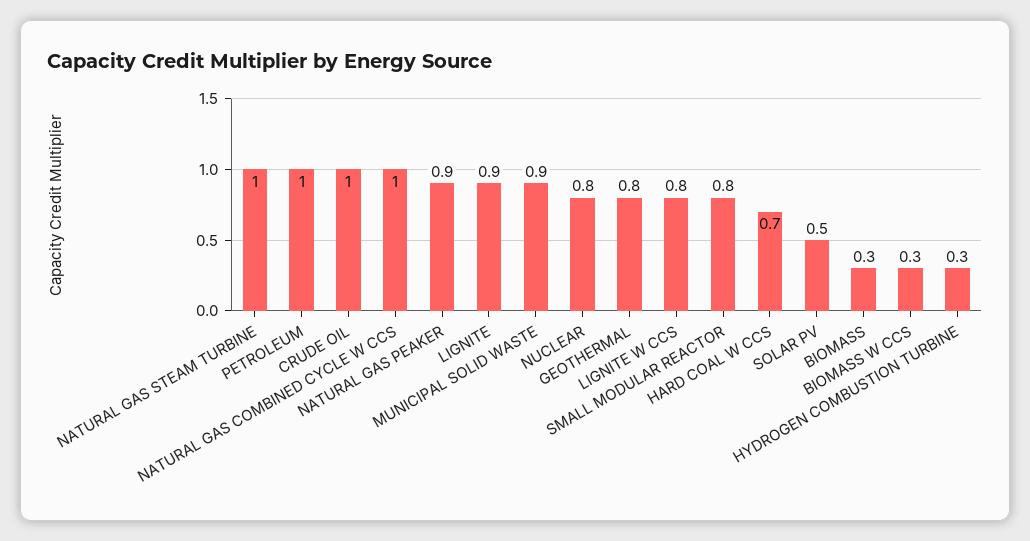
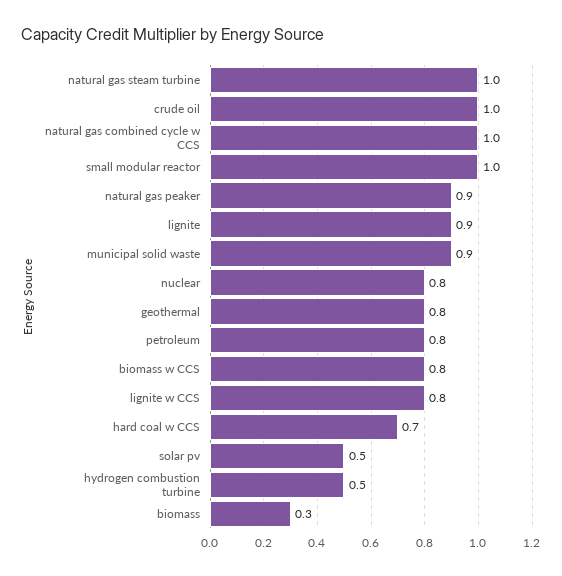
PETROLEUM: 1 -> 0.8
SMALL MODULAR REACTOR: 0.8 -> 1
BIOMASS W CCS: 0.3 -> 0.8
HYDROGEN COMBUSTION TURBINE: 0.3 -> 0.5

